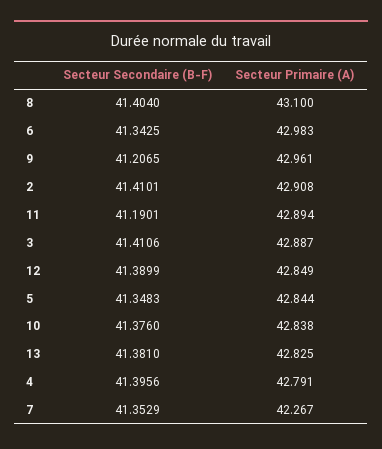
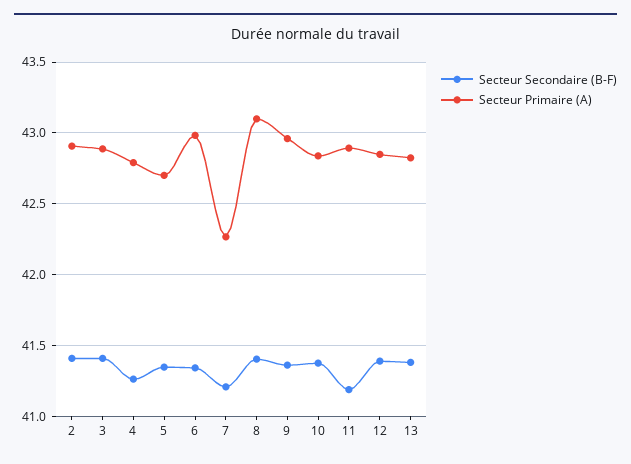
Secteur Secondaire (B-F), 9: 41.2065 -> 41.35
Secteur Primaire (A), 5: 42.844 -> 42.7
Secteur Secondaire (B-F), 4: 41.3956 -> 41.25
Secteur Secondaire (B-F), 7: 41.3529 -> 41.2

